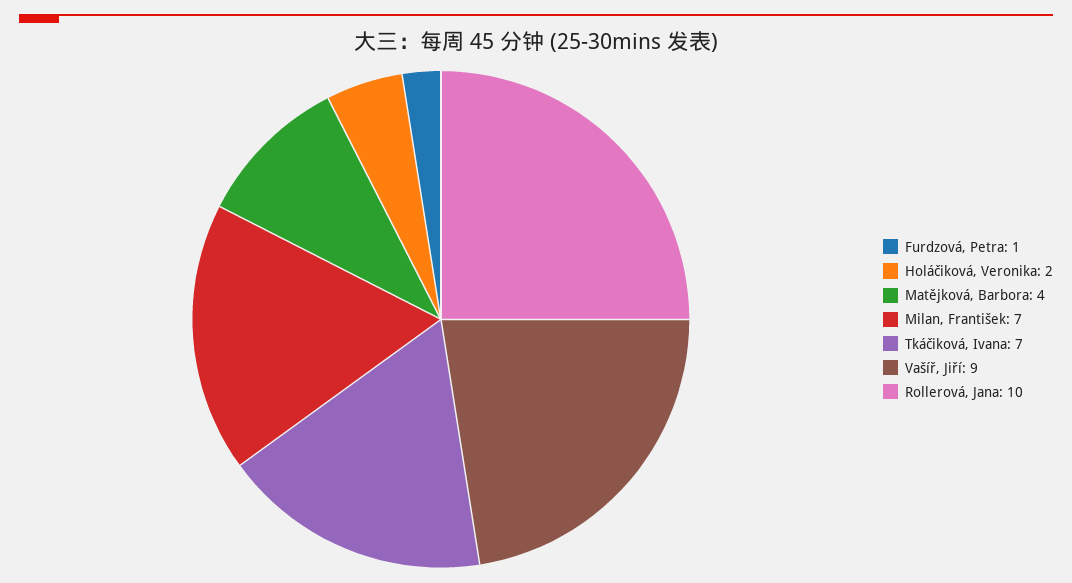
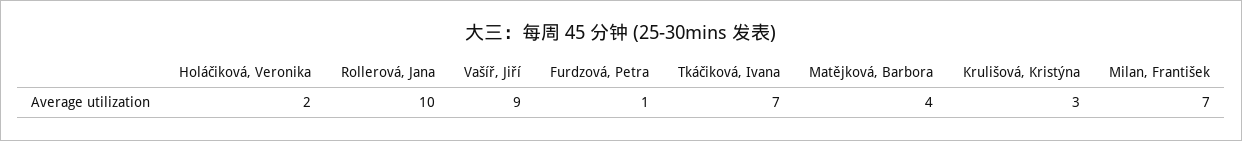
Krulišová, Kristýna: none -> 3

